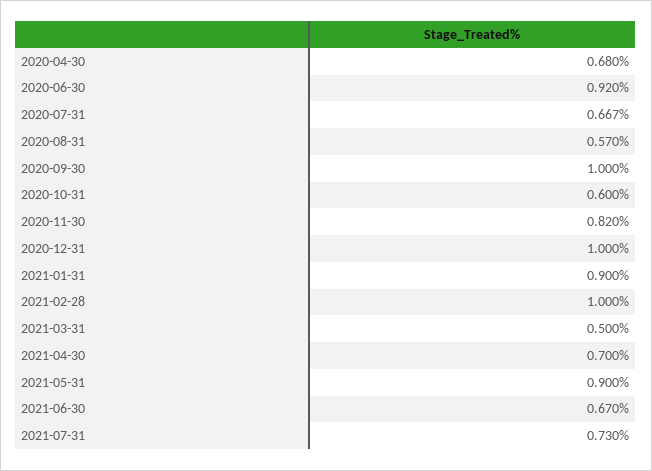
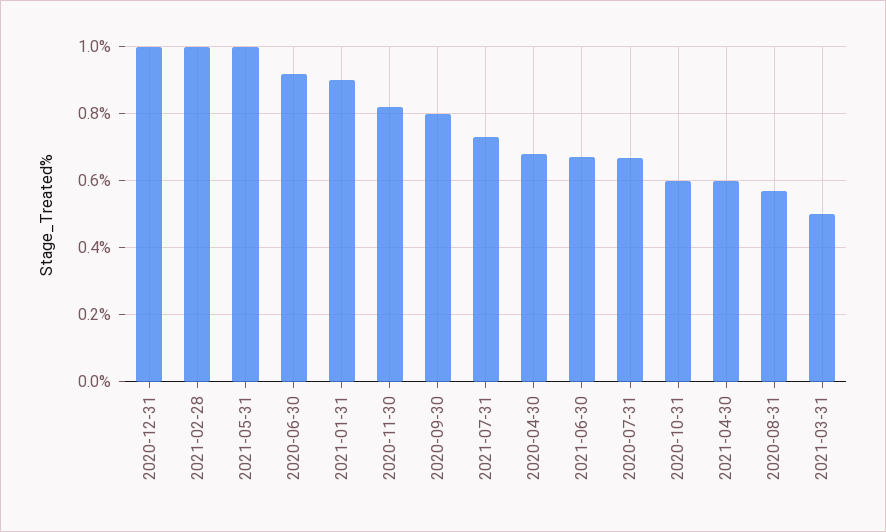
2020-09-30: 1 -> 0.8
2021-04-30: 0.7 -> 0.6
2021-05-31: 0.9 -> 1

